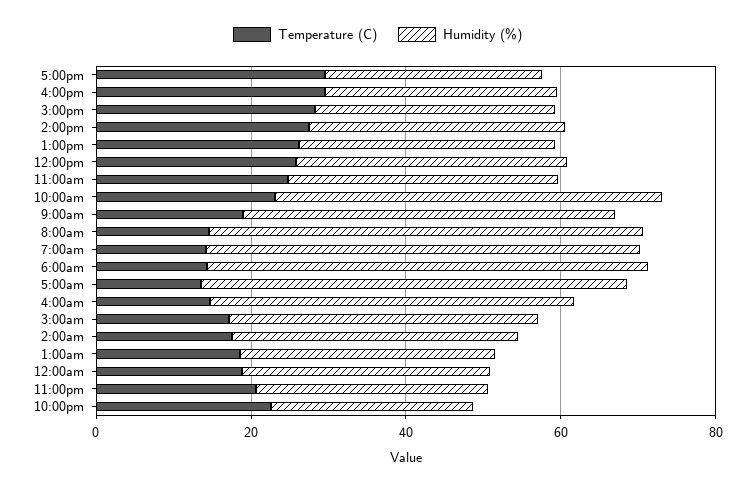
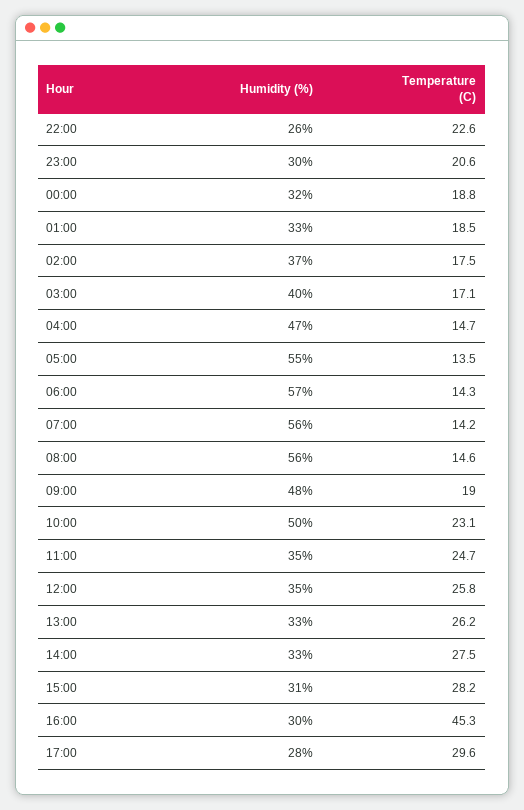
Temperature (C), 4:00pm: 30 -> 45.3

